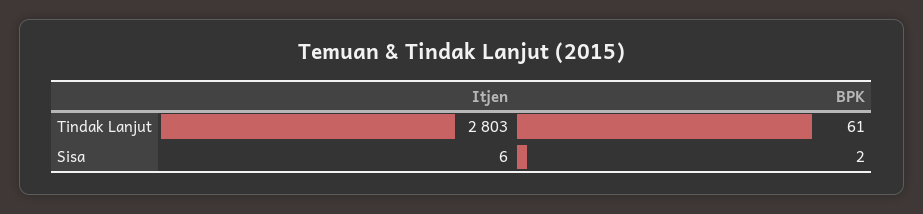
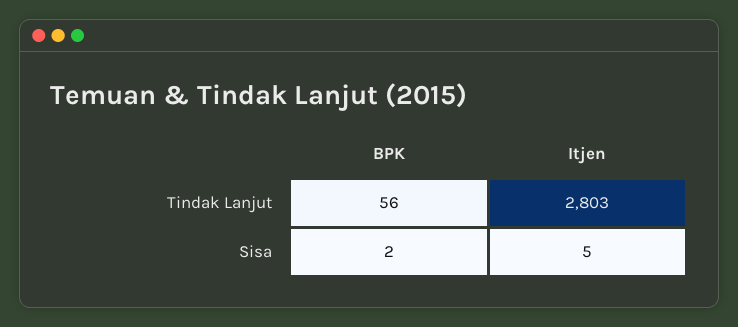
BPK, Tindak Lanjut: 61 -> 56
Itjen, Sisa: 6 -> 5

